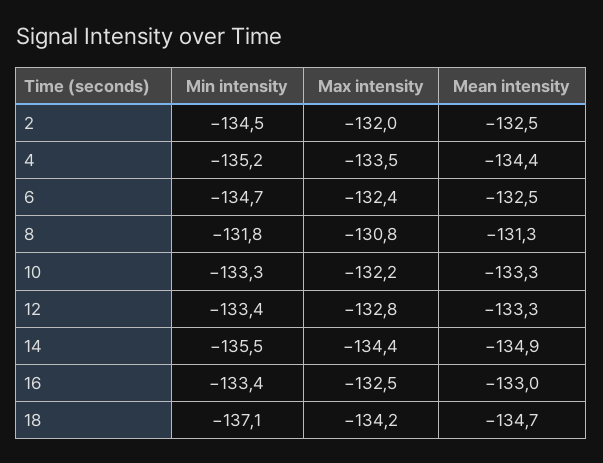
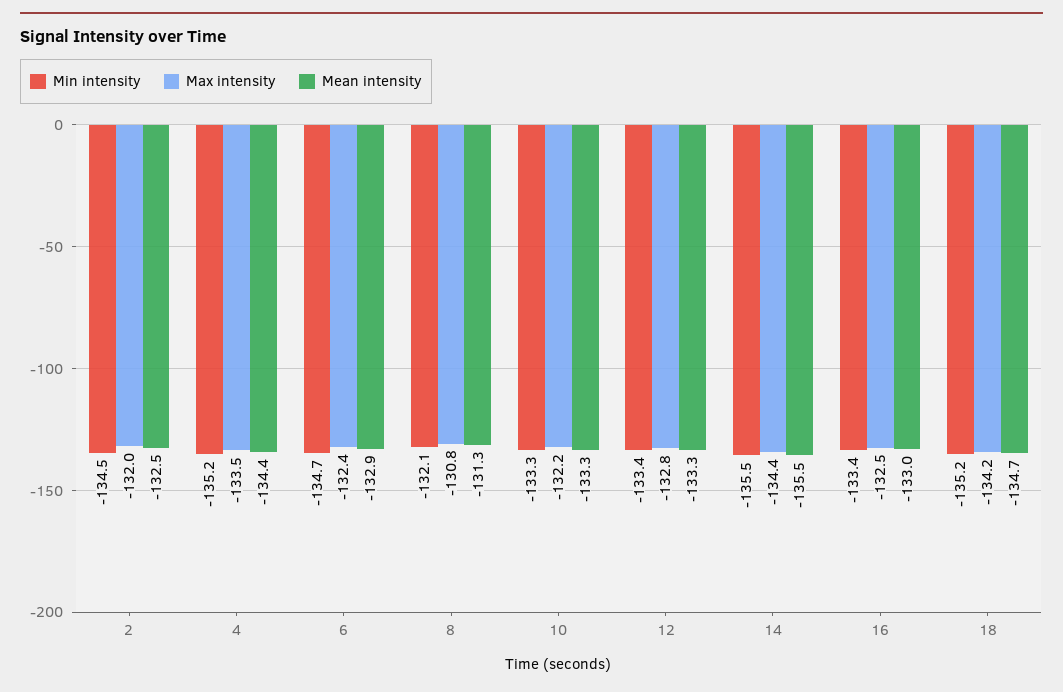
Mean intensity, 6: -132.5 -> -132.9
Min intensity, 8: -131.8 -> -132.1
Mean intensity, 14: -134.9 -> -135.5
Min intensity, 18: -137.1 -> -135.2

